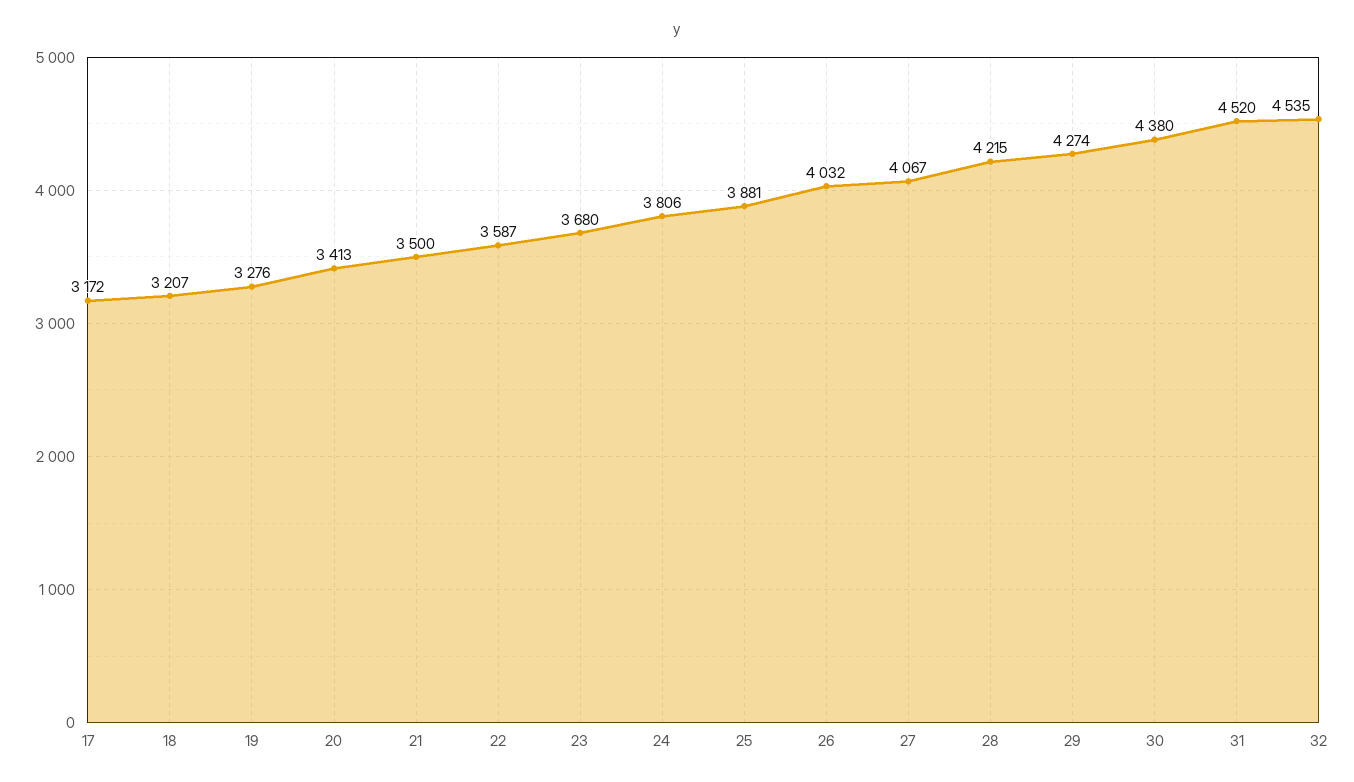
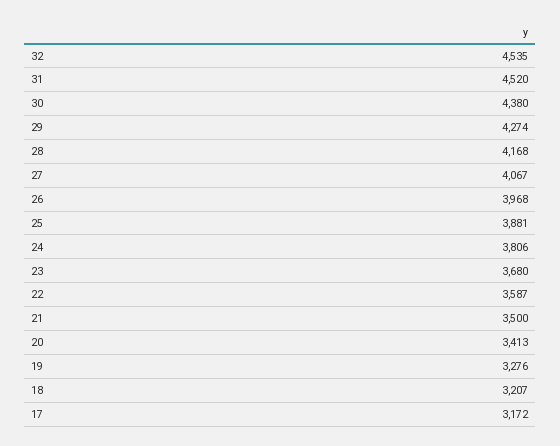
26: 4032 -> 3968
28: 4215 -> 4168

